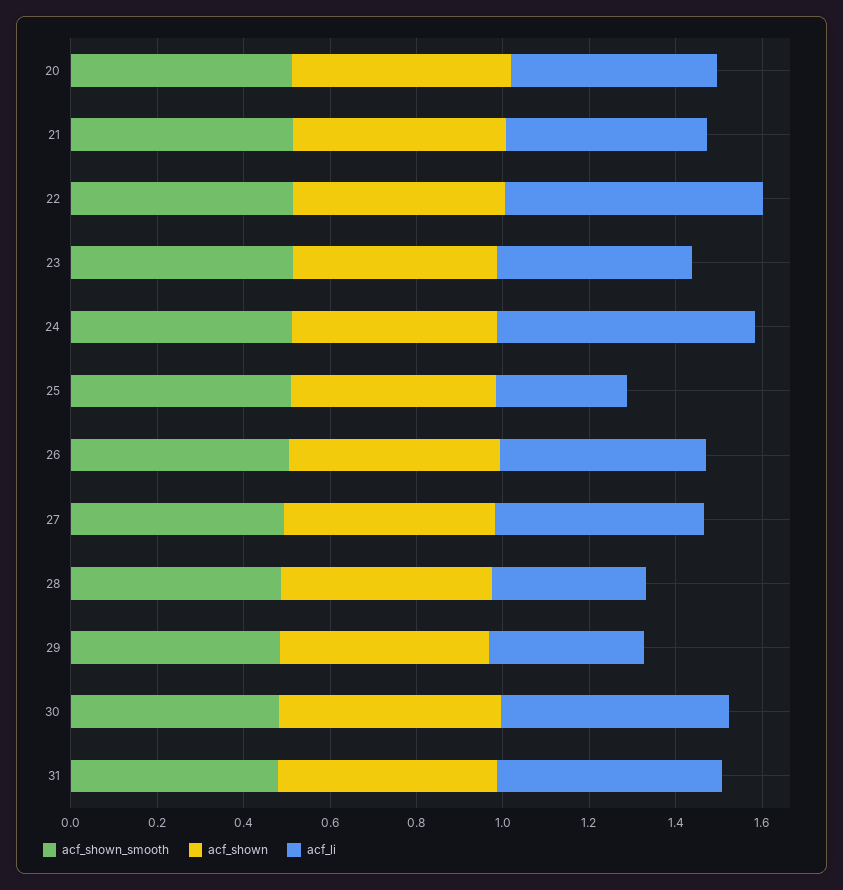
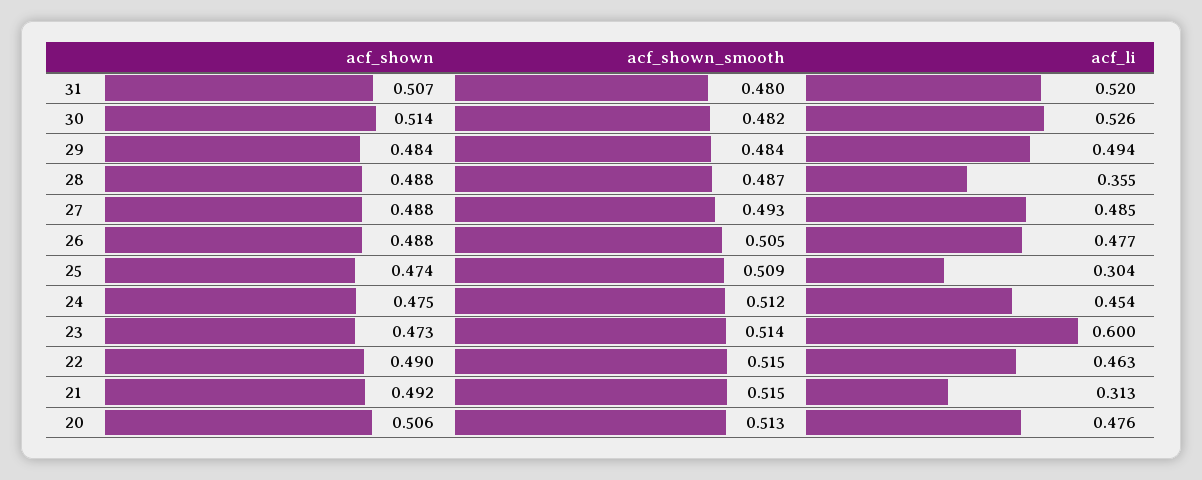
acf_li, 21: 0.45 -> 0.313
acf_li, 22: 0.6 -> 0.463
acf_li, 23: 0.45 -> 0.6
acf_li, 24: 0.6 -> 0.454
acf_li, 29: 0.35 -> 0.494

